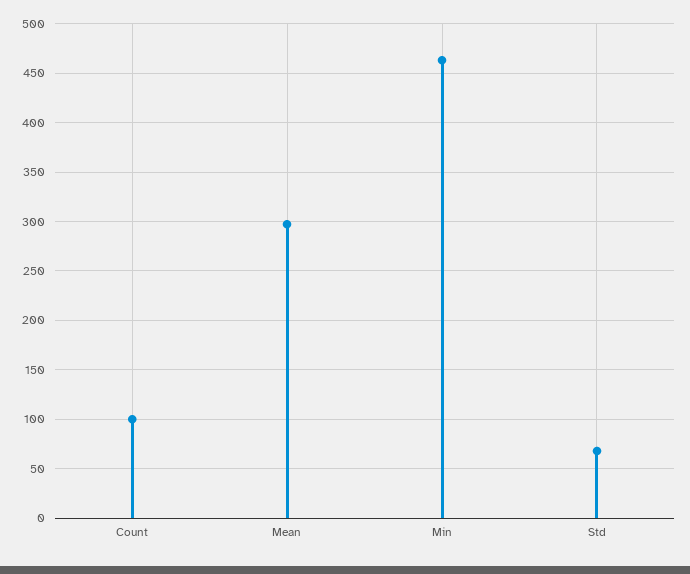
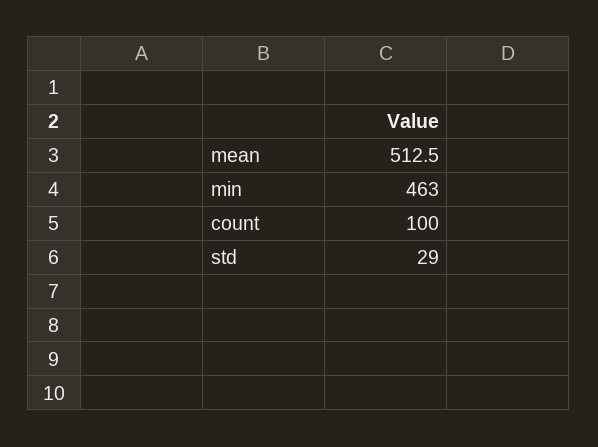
Mean: 300 -> 512.5
Std: 70 -> 29

